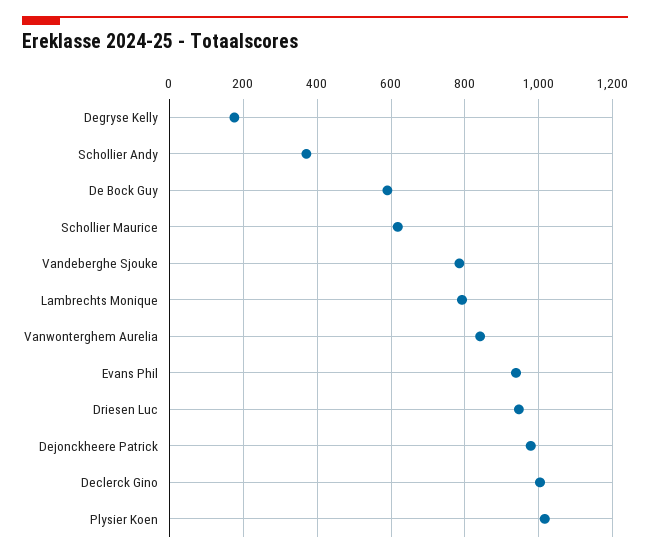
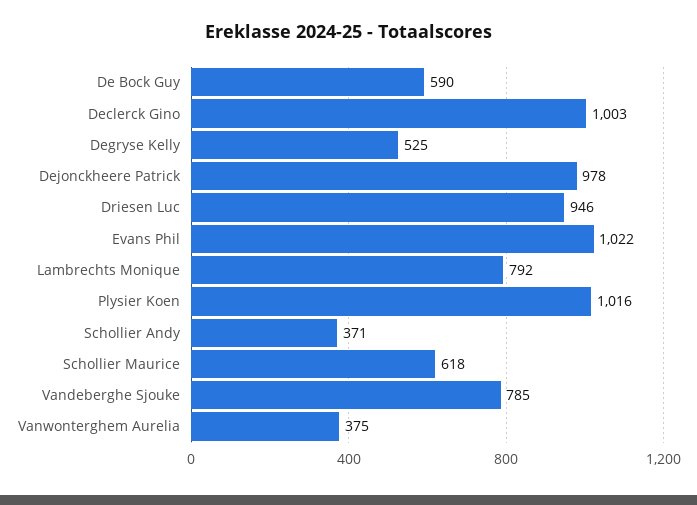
Degryse Kelly: 180 -> 525
Vanwonterghem Aurelia: 840 -> 375
Evans Phil: 940 -> 1022

